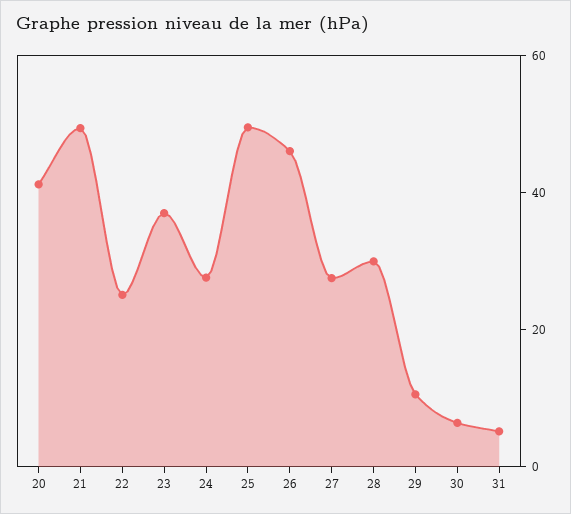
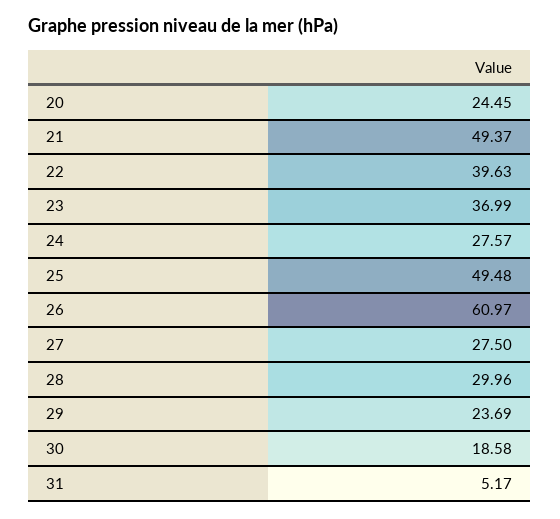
20: 40 -> 24.45
22: 25 -> 39.63
26: 45 -> 60.97
29: 10 -> 23.69
30: 5 -> 18.58

